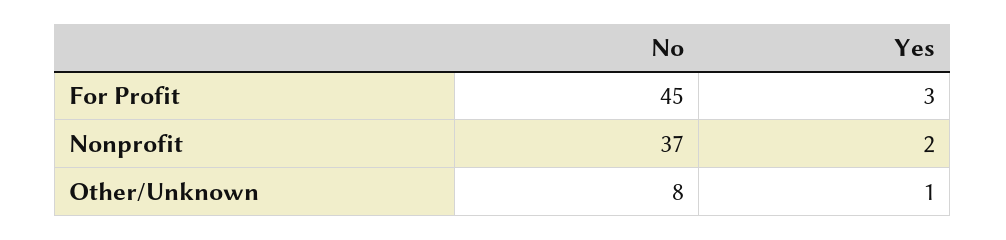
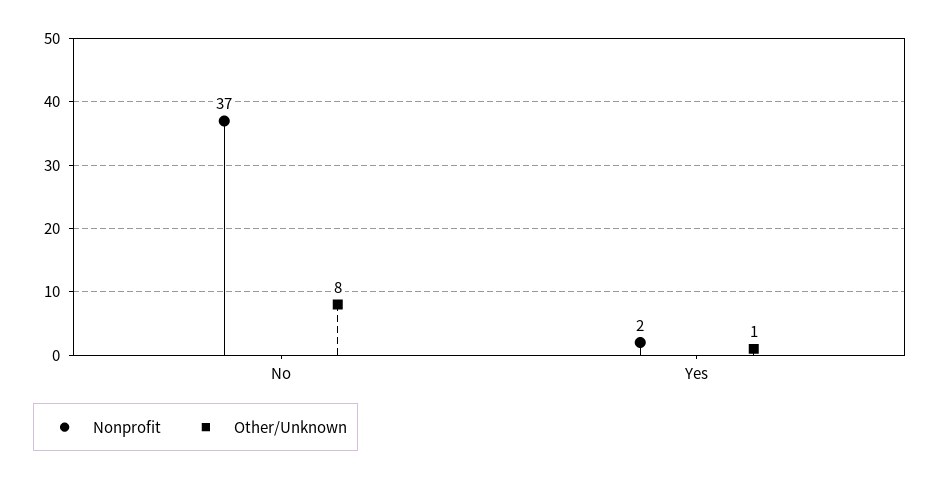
For Profit, No: 45 -> none
For Profit, Yes: 3 -> none

